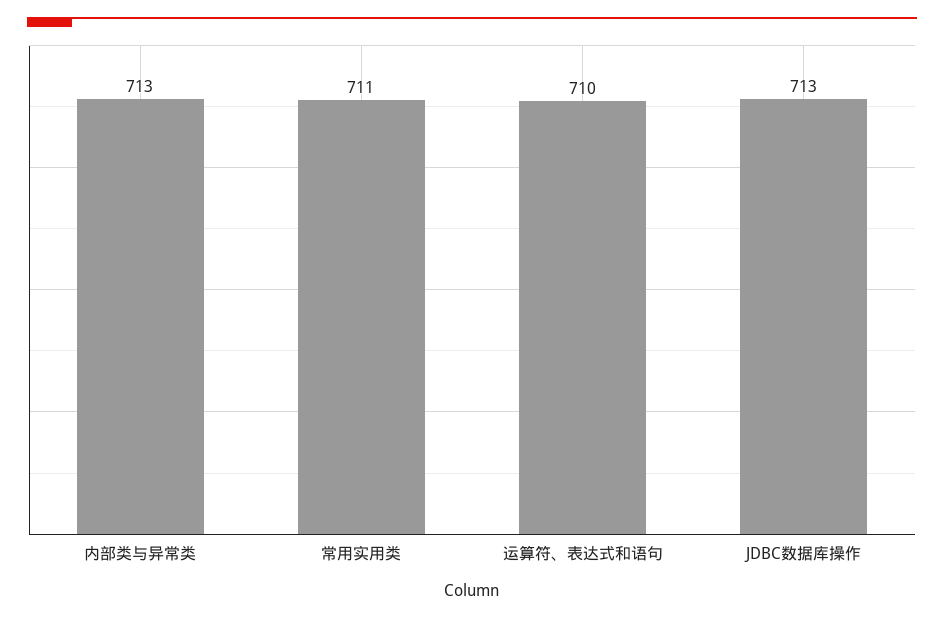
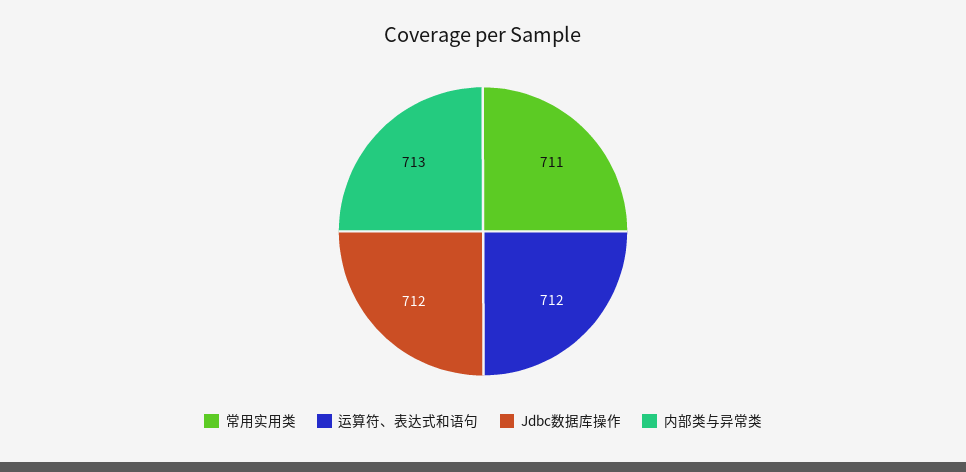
运算符、表达式和语句: 710 -> 712
JDBC数据库操作: 713 -> 712

